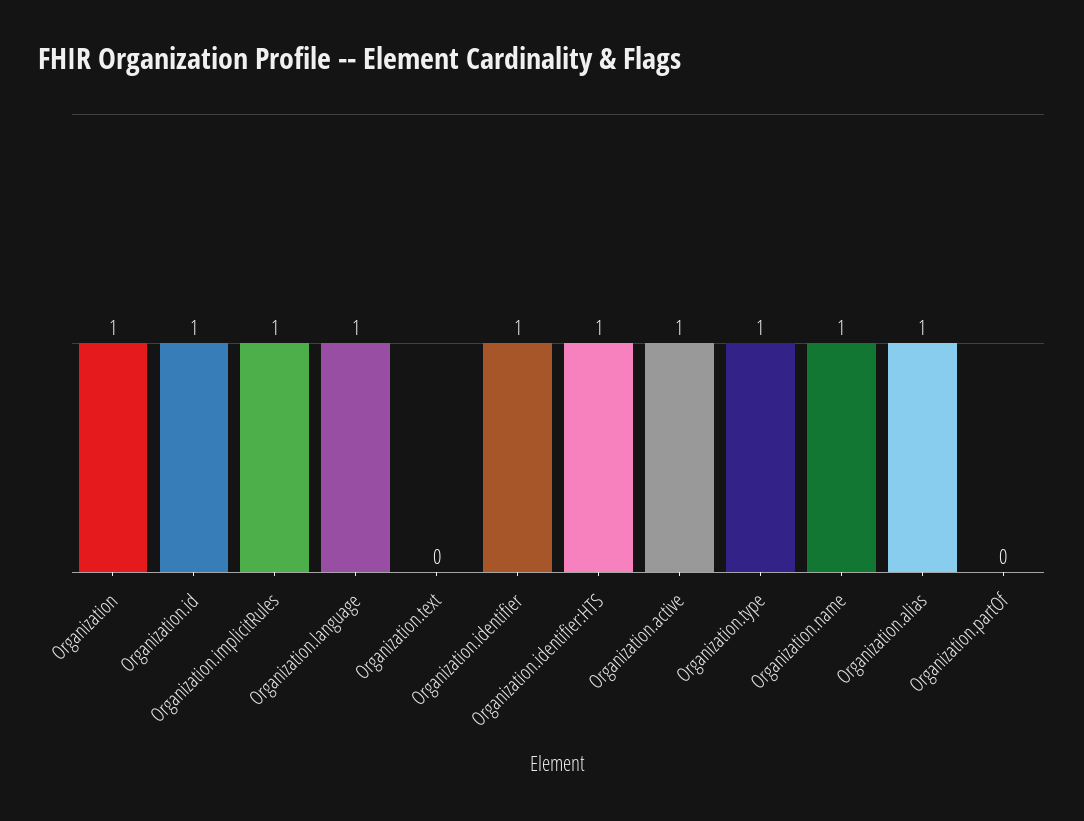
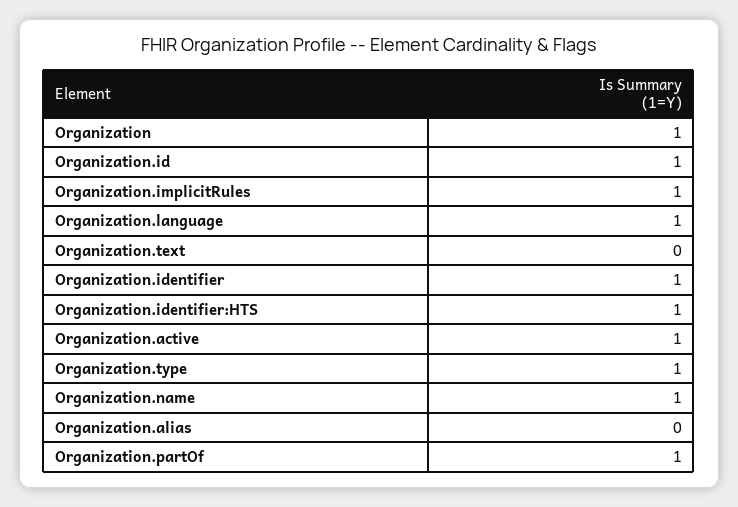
Organization.alias: 1 -> 0
Organization.partOf: 0 -> 1

